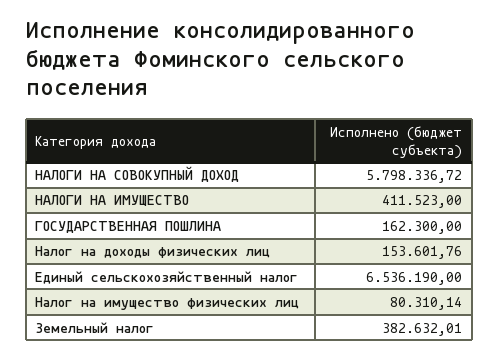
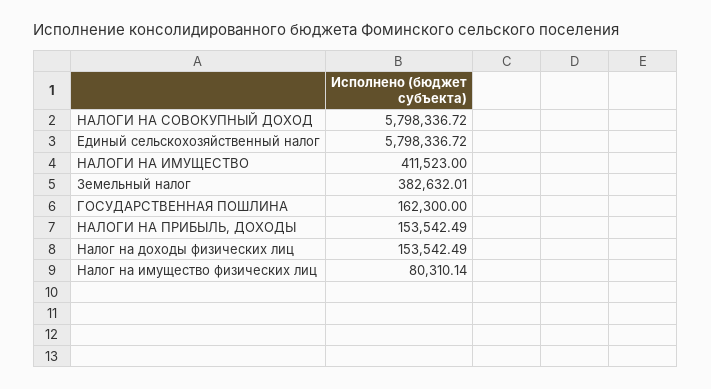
Налог на доходы физических лиц: 153601.76 -> 153542.49
Единый сельскохозяйственный налог: 6536190 -> 5798336.72
НАЛОГИ НА ПРИБЫЛЬ, ДОХОДЫ: none -> 153542.49

